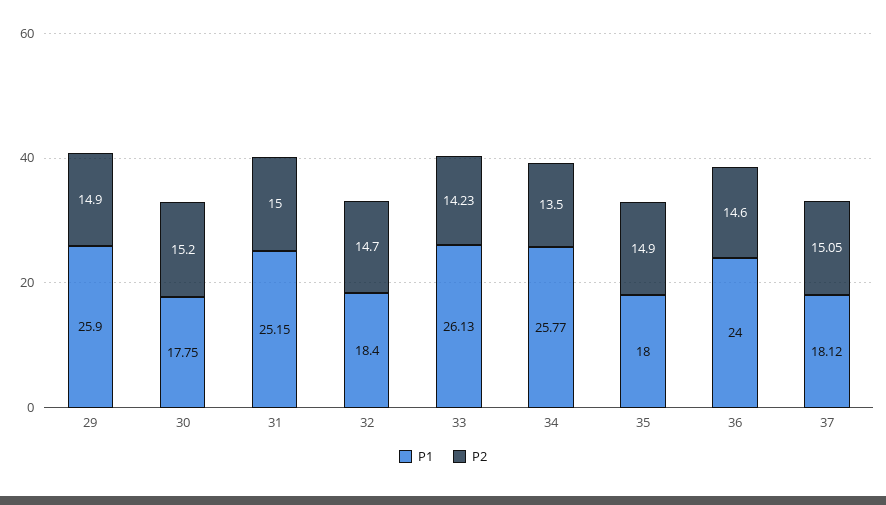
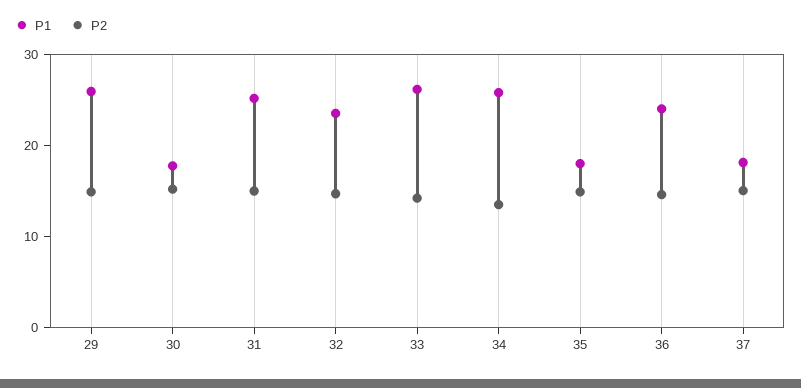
P1, 32: 18.4 -> 24

